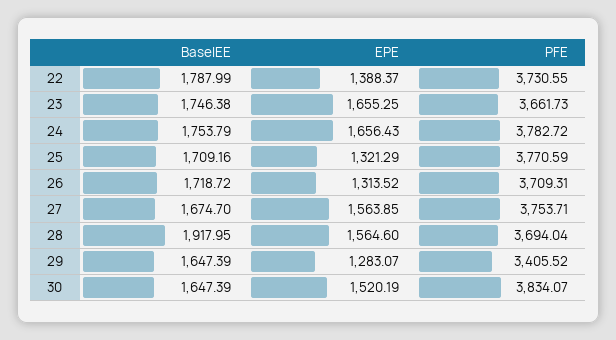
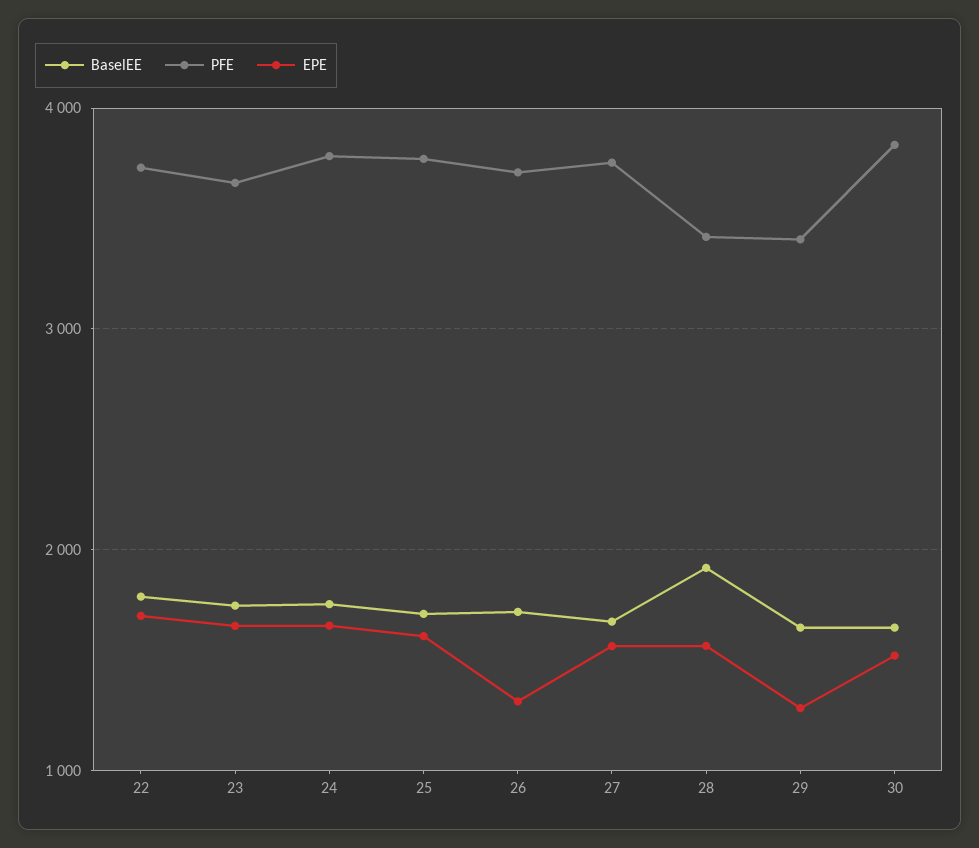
EPE, 22: 1388.37 -> 1700
EPE, 25: 1321.29 -> 1600
PFE, 28: 3694.04 -> 3400

